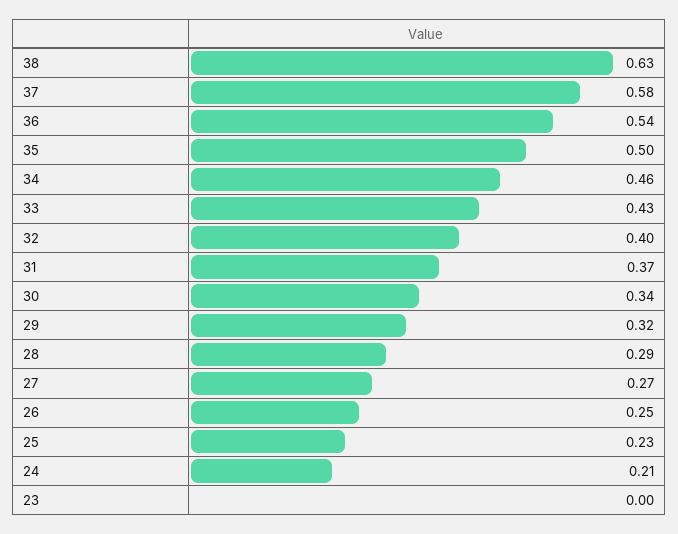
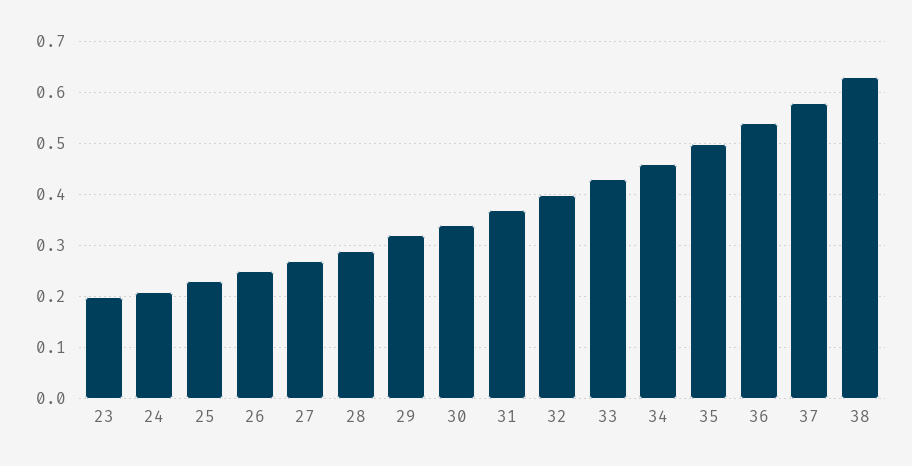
23: 0 -> 0.2

